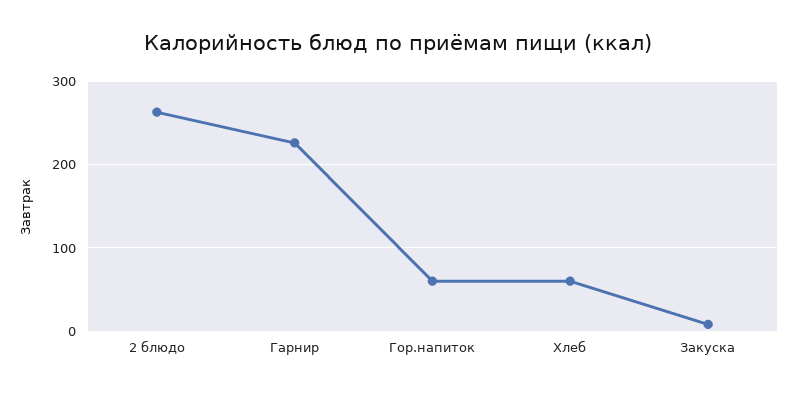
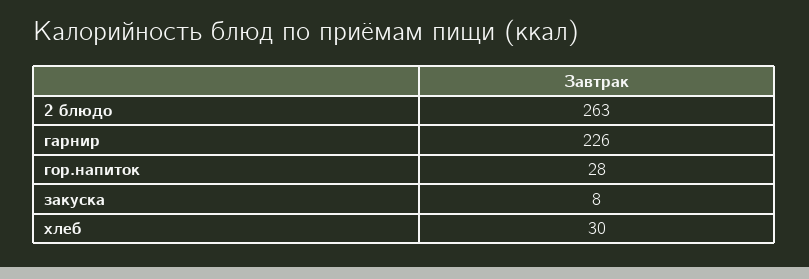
Гор.напиток: 60 -> 28
Хлеб: 60 -> 30

